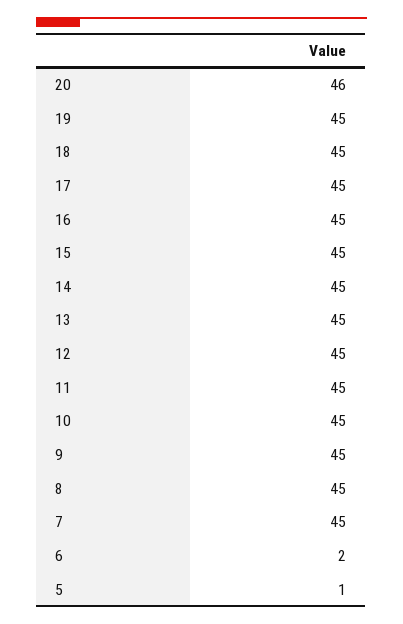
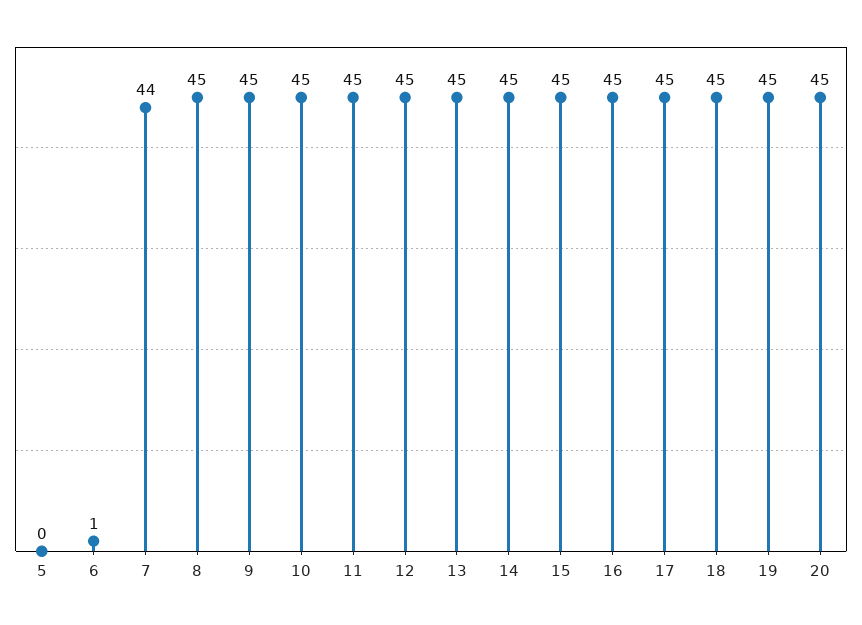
20: 46 -> 45
7: 45 -> 44
6: 2 -> 1
5: 1 -> 0

